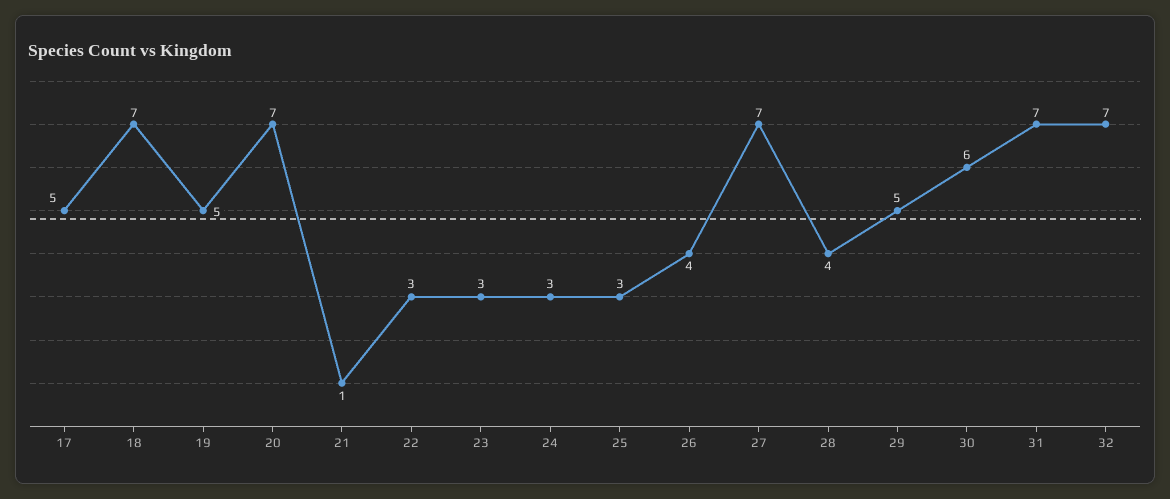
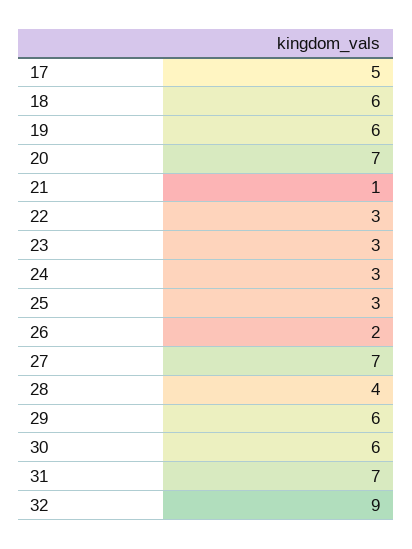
18: 7 -> 6
19: 5 -> 6
26: 4 -> 2
29: 5 -> 6
32: 7 -> 9

